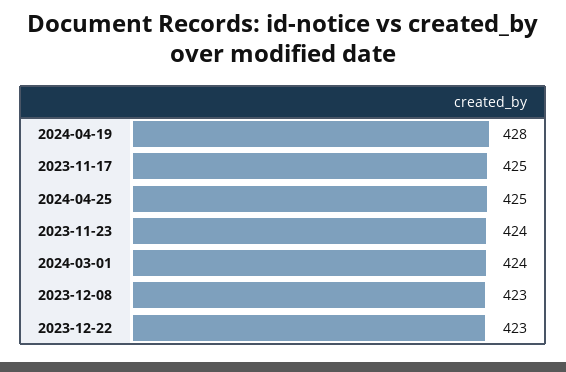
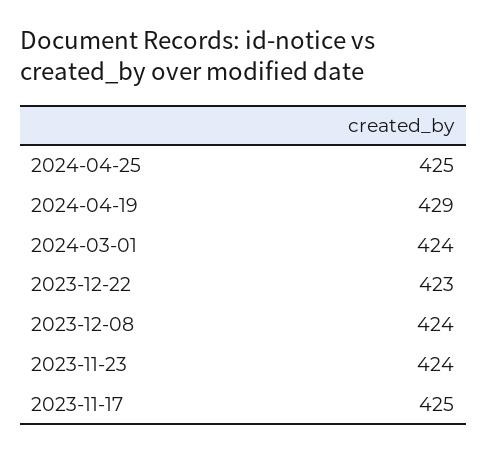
2024-04-19: 428 -> 429
2023-12-08: 423 -> 424

